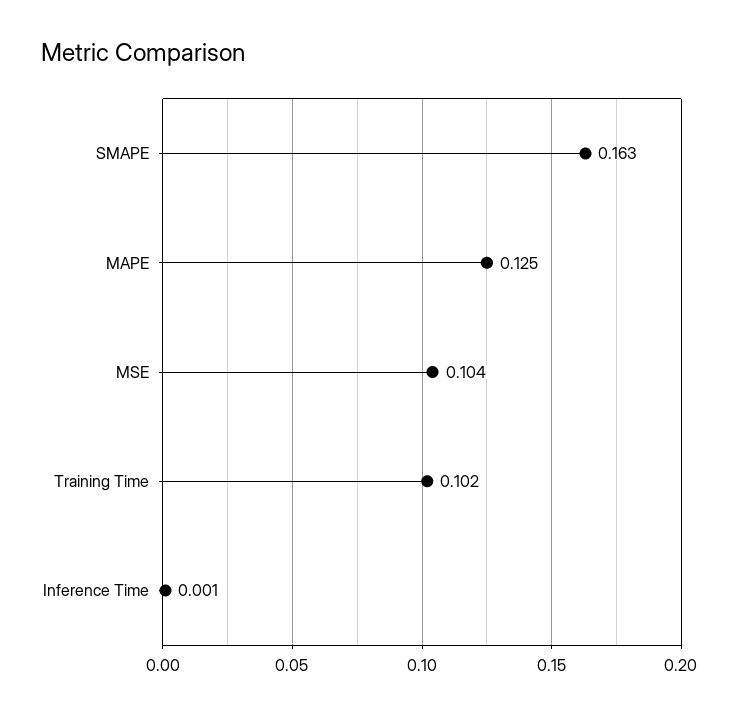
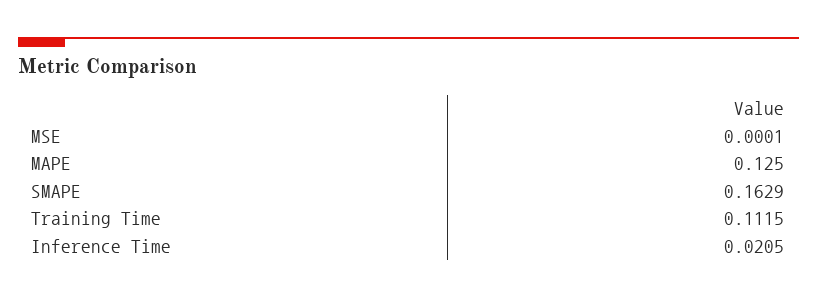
MSE: 0.104 -> 0.0001
Training Time: 0.102 -> 0.1115
Inference Time: 0.001 -> 0.0205

